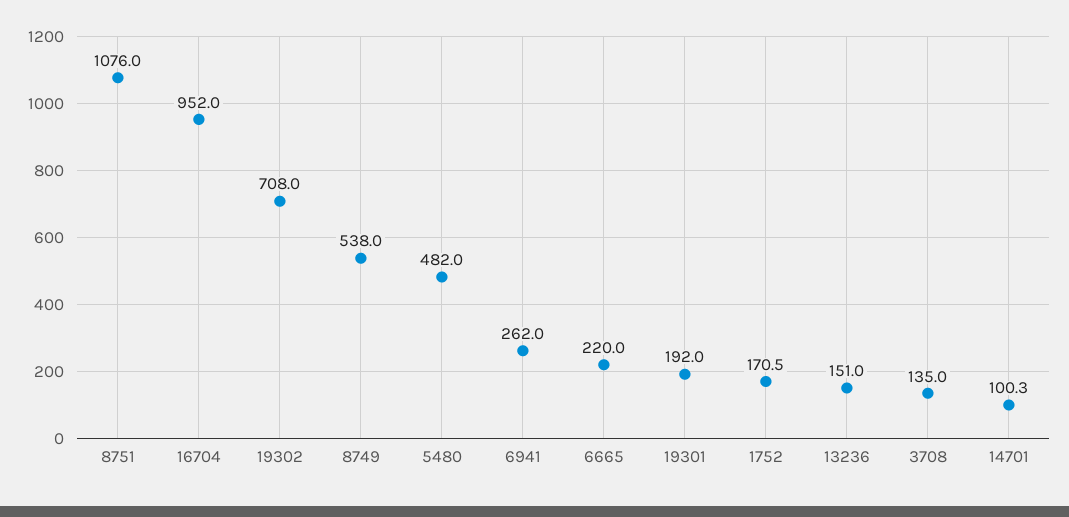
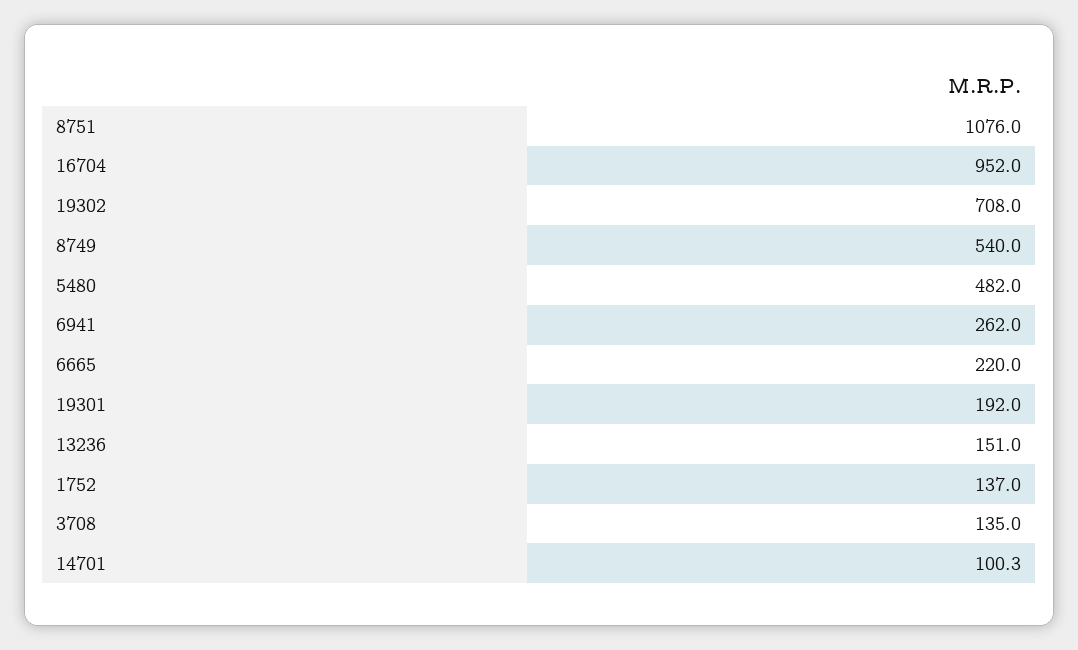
8749: 538 -> 540
1752: 170.5 -> 137

